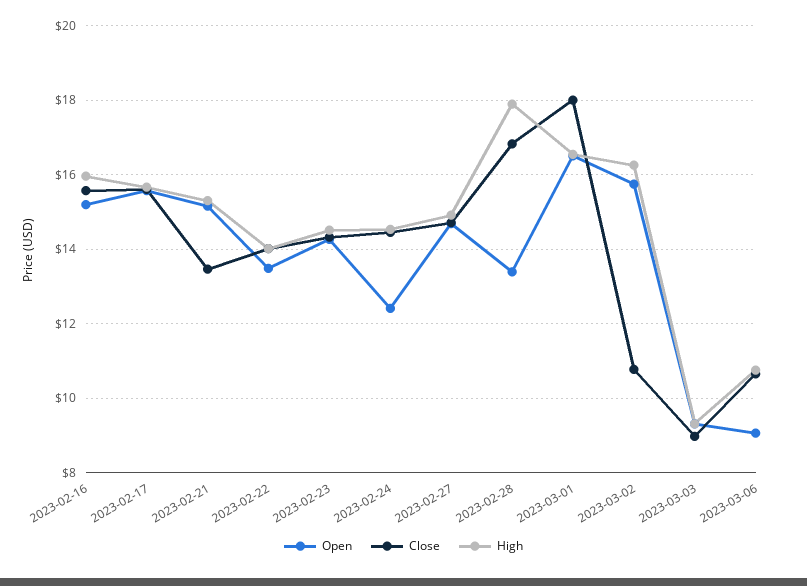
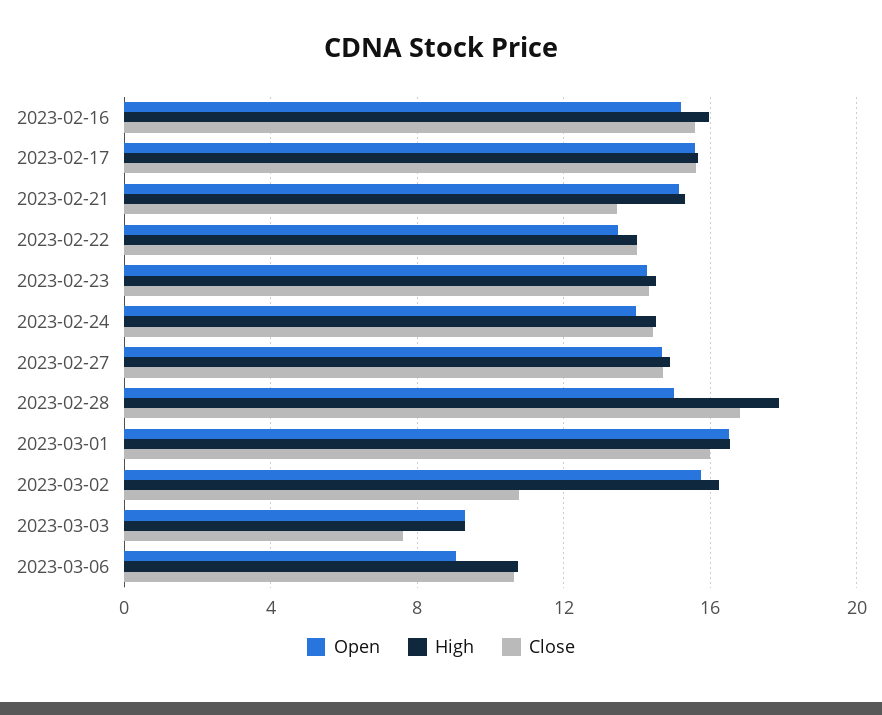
Open, 2023-02-24: 12.4 -> 14
Open, 2023-02-28: 13.4 -> 15
Close, 2023-03-01: 18 -> 16
Close, 2023-03-03: 9 -> 7.5

